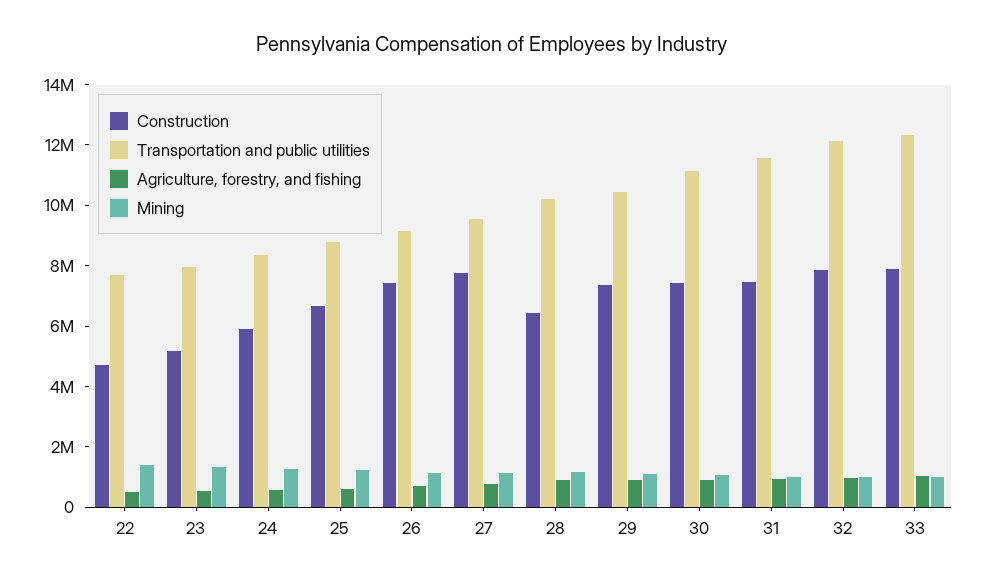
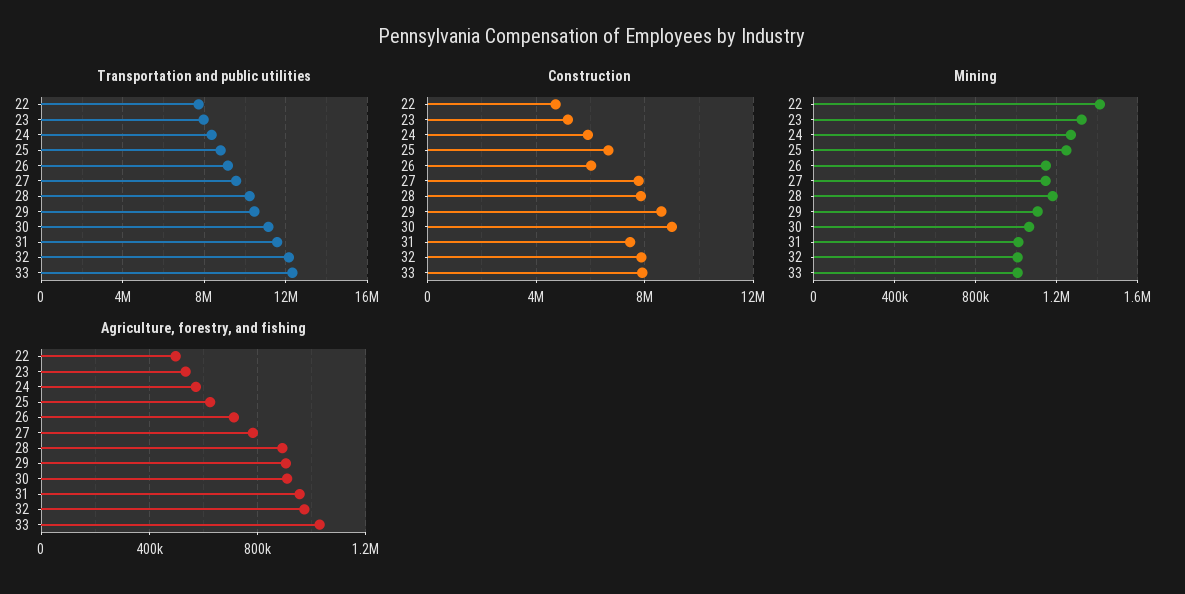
Construction, 26: 7500000 -> 6000000
Construction, 28: 6500000 -> 8000000
Construction, 29: 7500000 -> 8500000
Construction, 30: 7500000 -> 9000000

